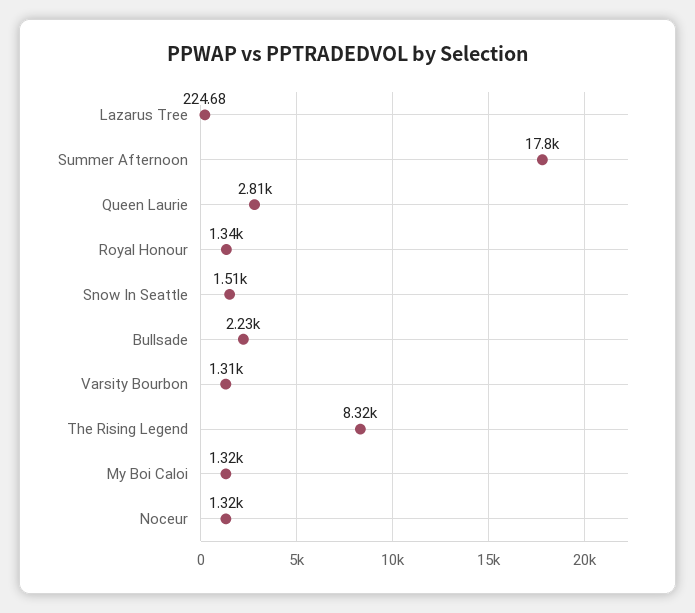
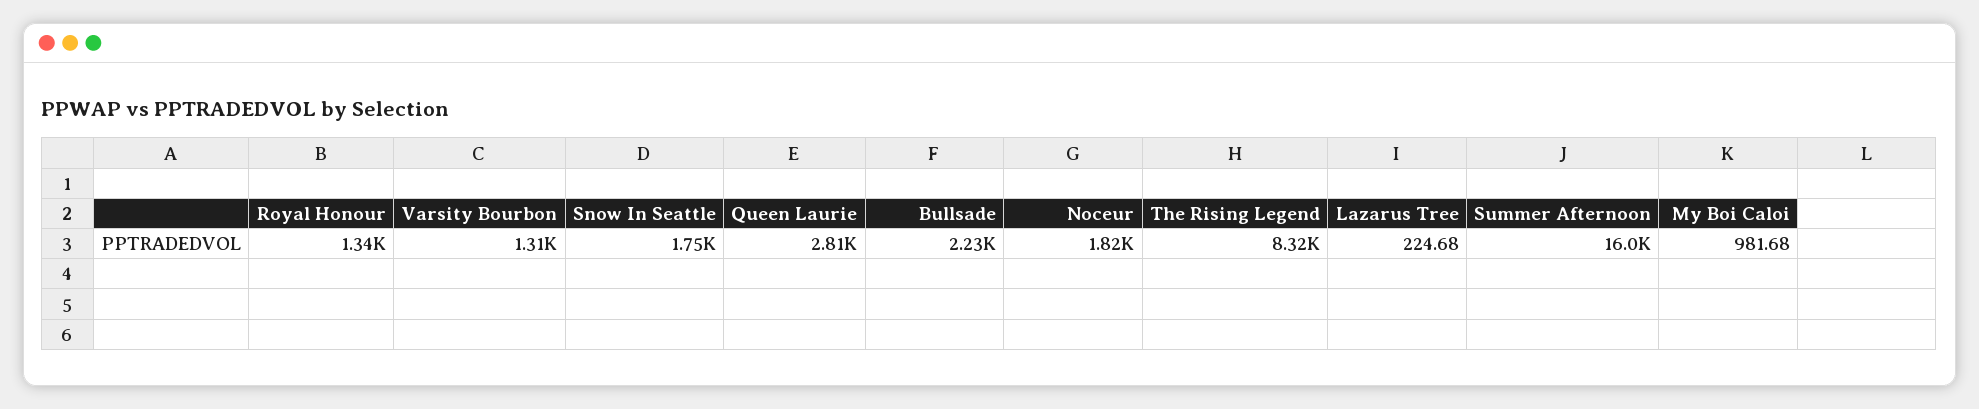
Summer Afternoon: 17800 -> 16000
Snow In Seattle: 1510 -> 1750
My Boi Caloi: 1320 -> 981.68
Noceur: 1320 -> 1820

